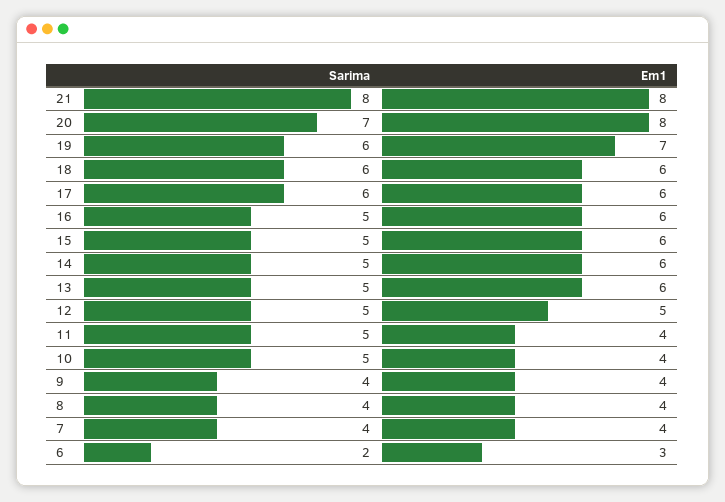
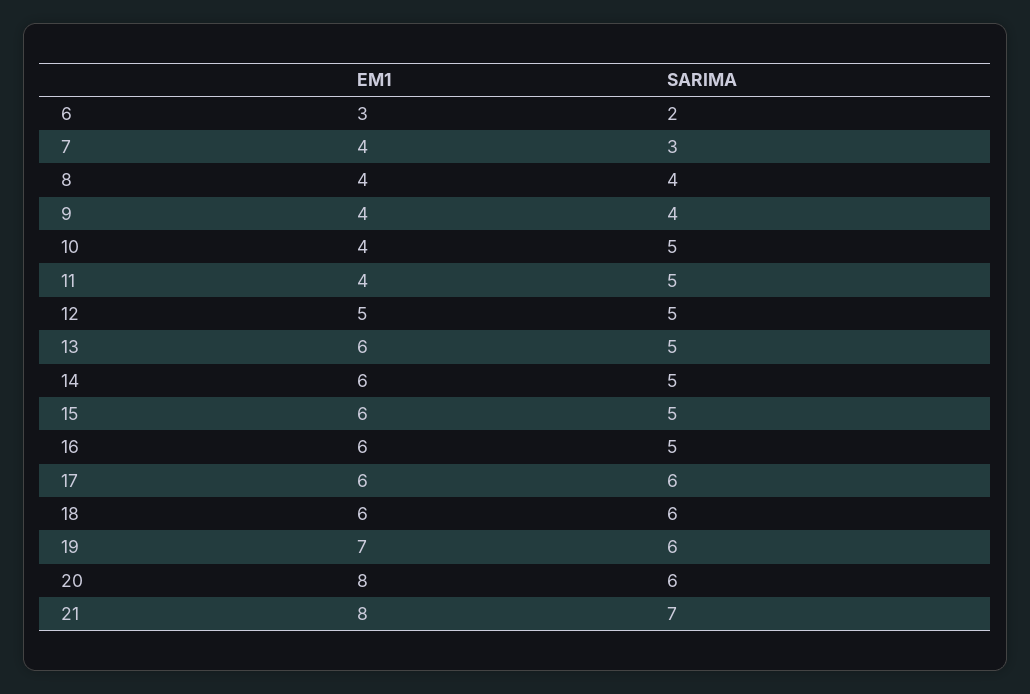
Sarima, 21: 8 -> 7
Sarima, 20: 7 -> 6
Sarima, 7: 4 -> 3

